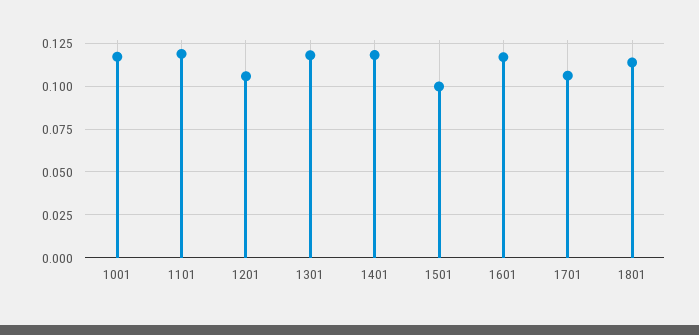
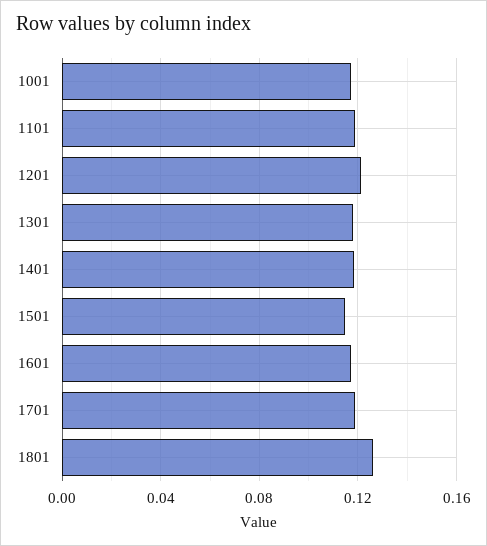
1201: 0.105 -> 0.12
1501: 0.1 -> 0.115
1701: 0.105 -> 0.12
1801: 0.115 -> 0.125

